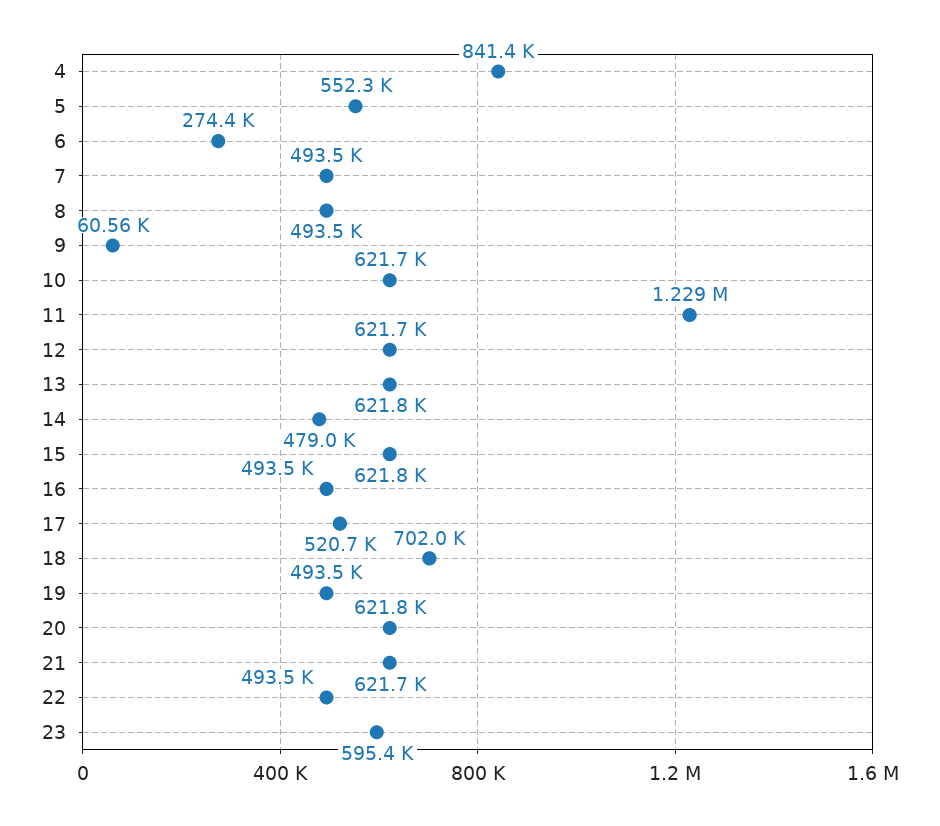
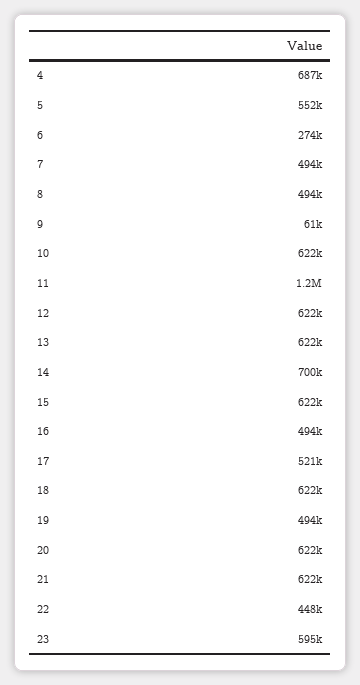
4: 841400 -> 687000
14: 479000 -> 700000
18: 702000 -> 622000
22: 493500 -> 448000

